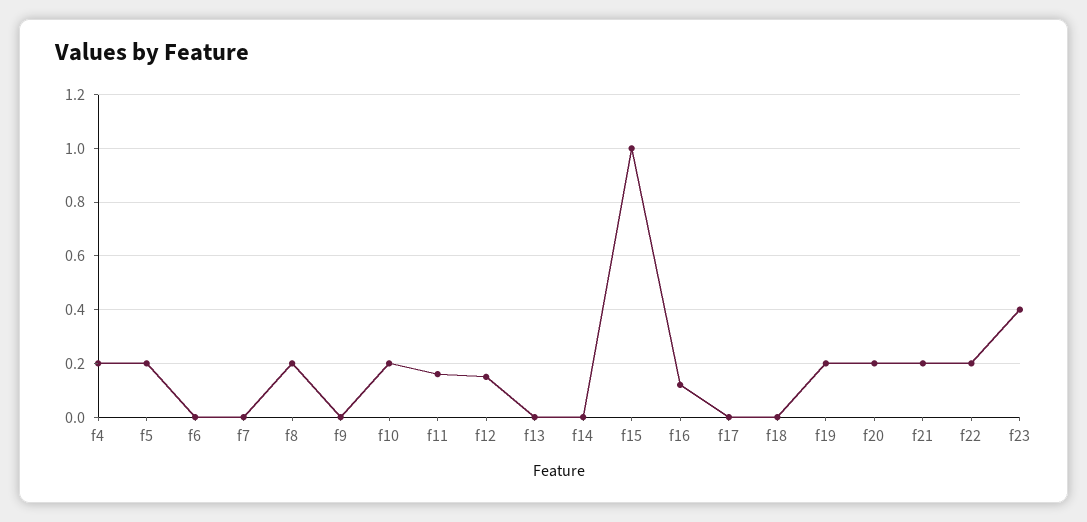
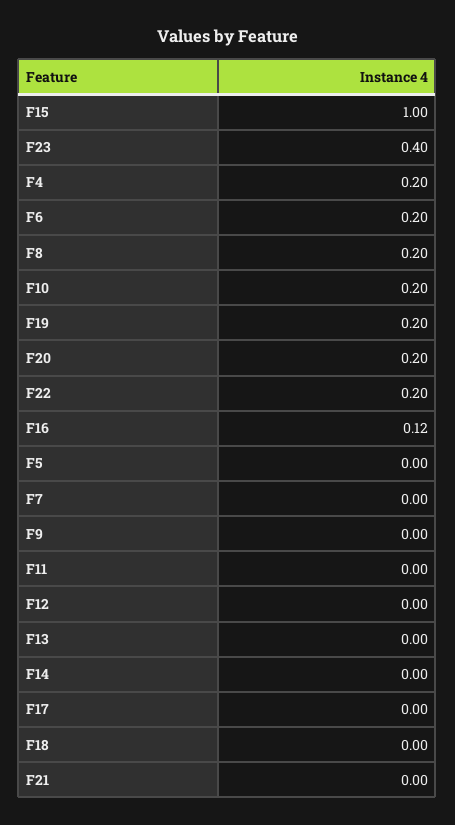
f5: 0.2 -> 0
f6: 0 -> 0.2
f11: 0.15 -> 0
f12: 0.15 -> 0
f21: 0.2 -> 0

